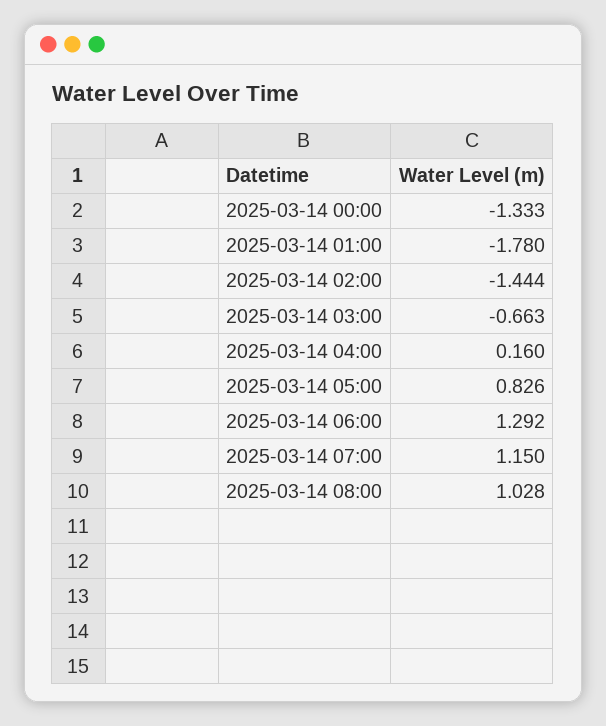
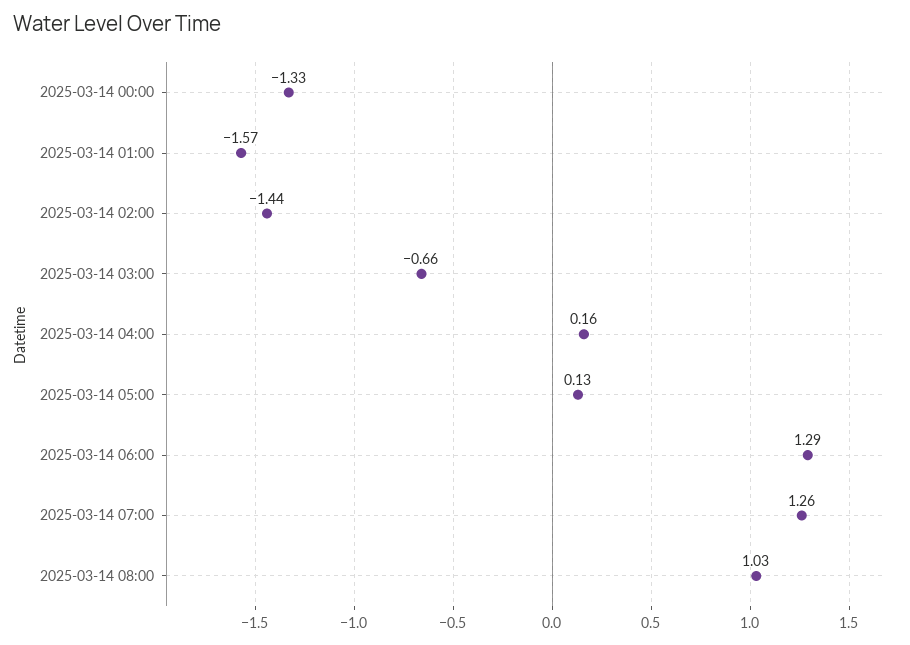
2025-03-14 01:00: -1.78 -> -1.57
2025-03-14 05:00: 0.826 -> 0.13
2025-03-14 07:00: 1.15 -> 1.26

